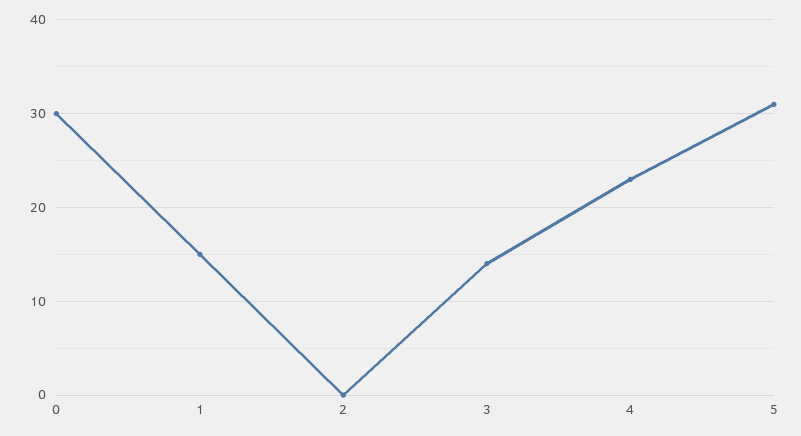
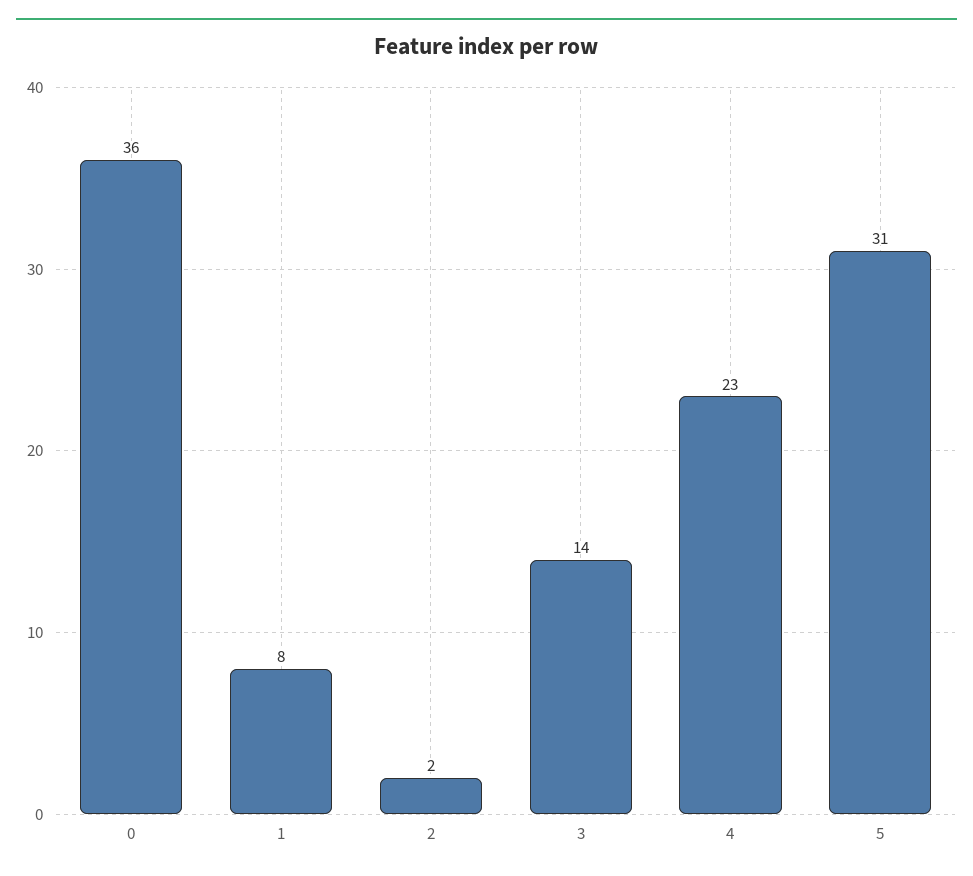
0: 30 -> 36
1: 15 -> 8
2: 0 -> 2

